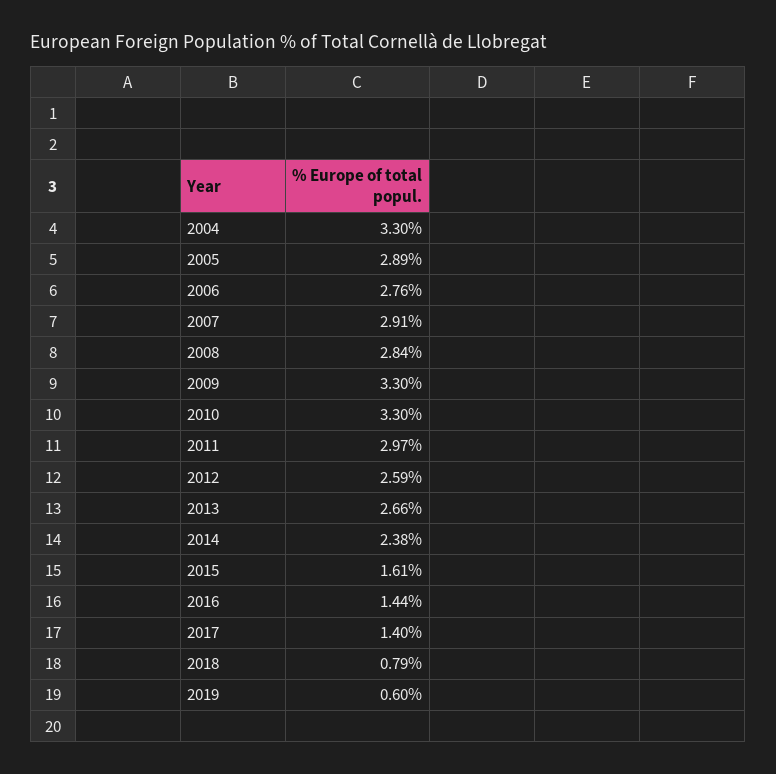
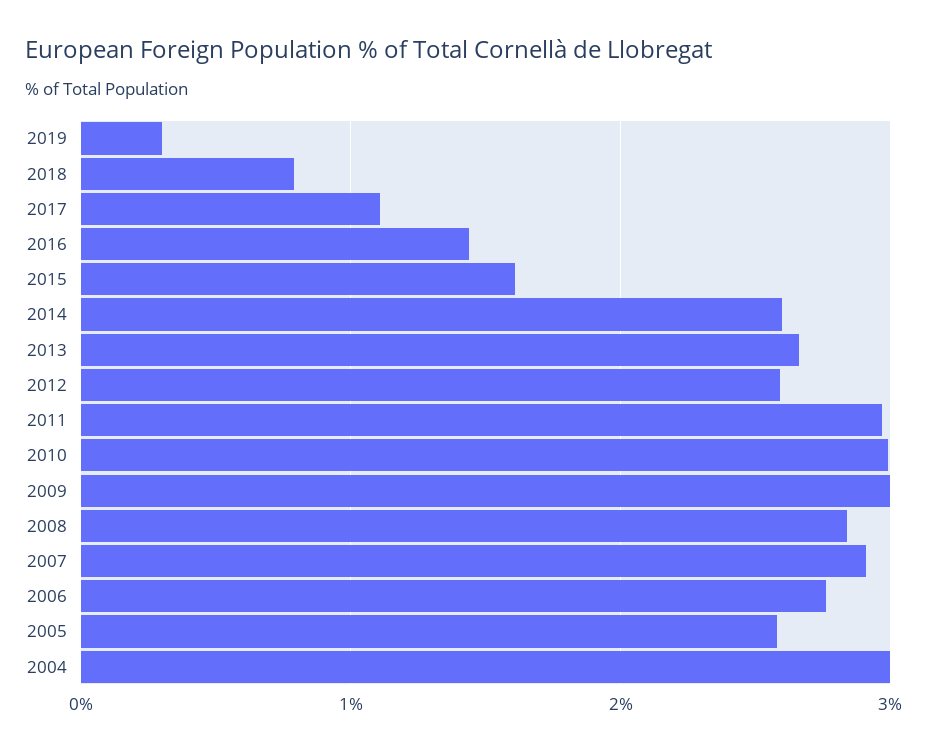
2004: 3.3 -> 3
2005: 2.89 -> 2.6
2009: 3.3 -> 3
2010: 3.3 -> 3
2014: 2.38 -> 2.6
2017: 1.4 -> 1.1
2019: 0.6 -> 0.3

